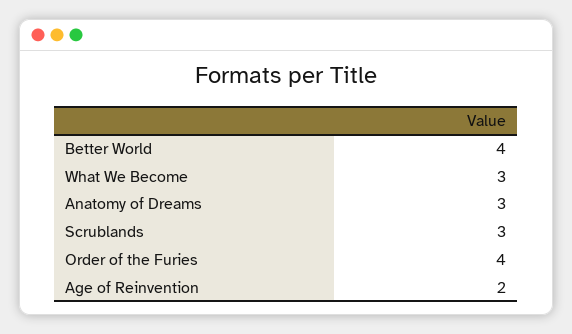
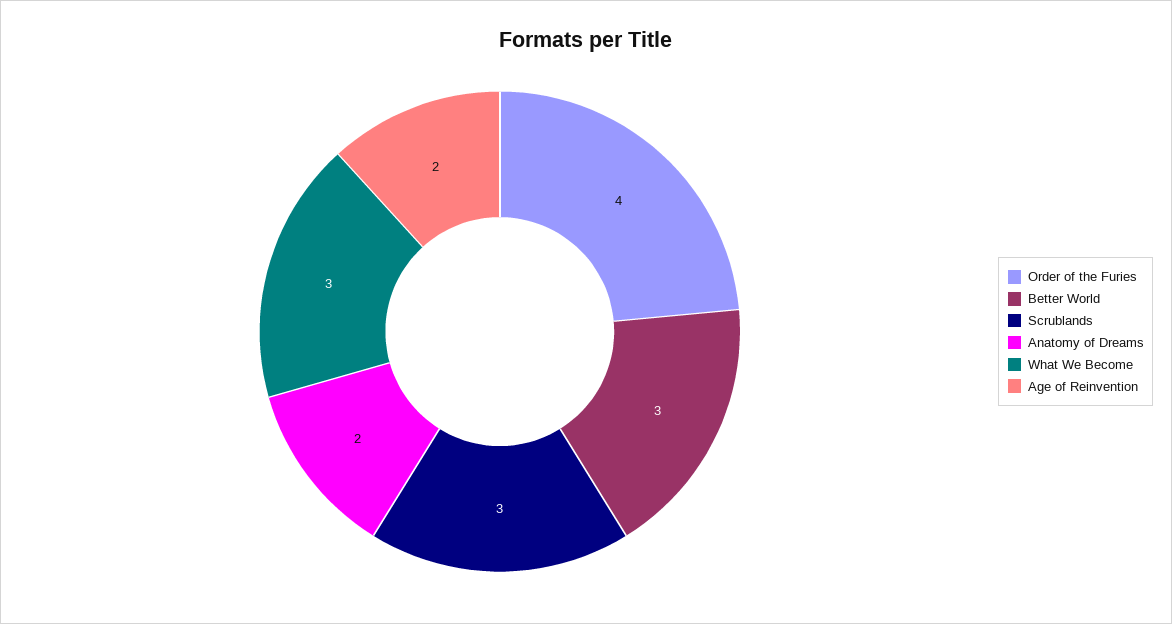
Better World: 4 -> 3
Anatomy of Dreams: 3 -> 2

